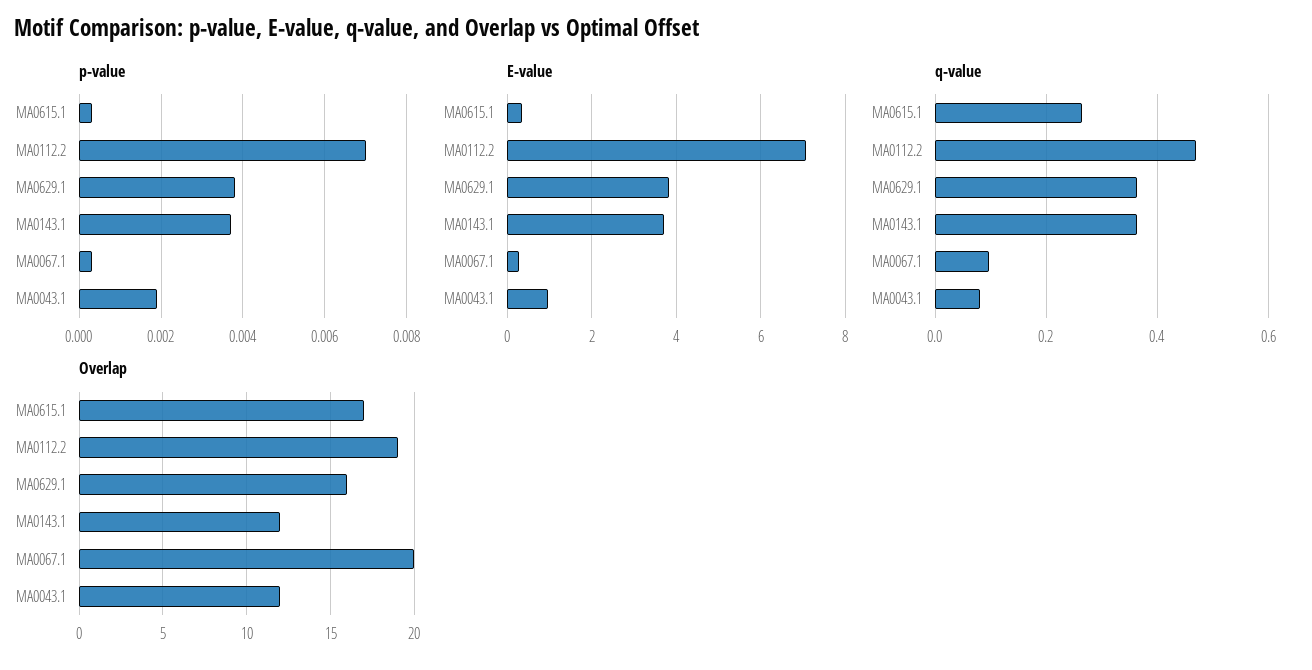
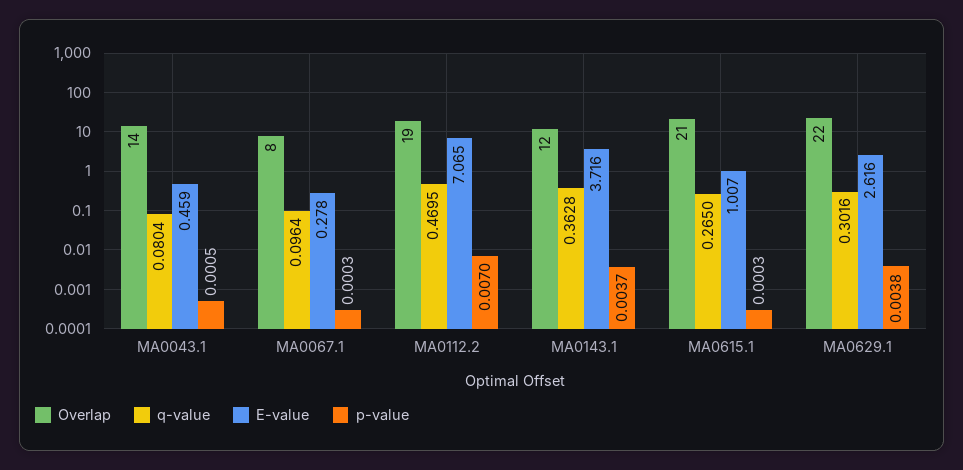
p-value, MA0043.1: 0.002 -> 0.0005
E-value, MA0615.1: 0.4 -> 1.007
E-value, MA0629.1: 3.8 -> 2.616
E-value, MA0043.1: 1 -> 0.459
q-value, MA0629.1: 0.36 -> 0.3016
Overlap, MA0615.1: 17 -> 21
Overlap, MA0629.1: 16 -> 22
Overlap, MA0067.1: 20 -> 8
Overlap, MA0043.1: 12 -> 14

